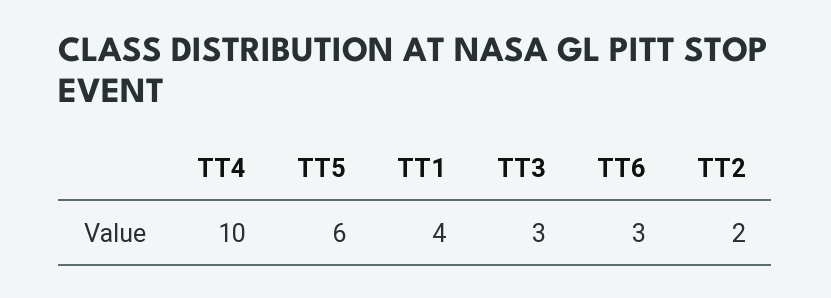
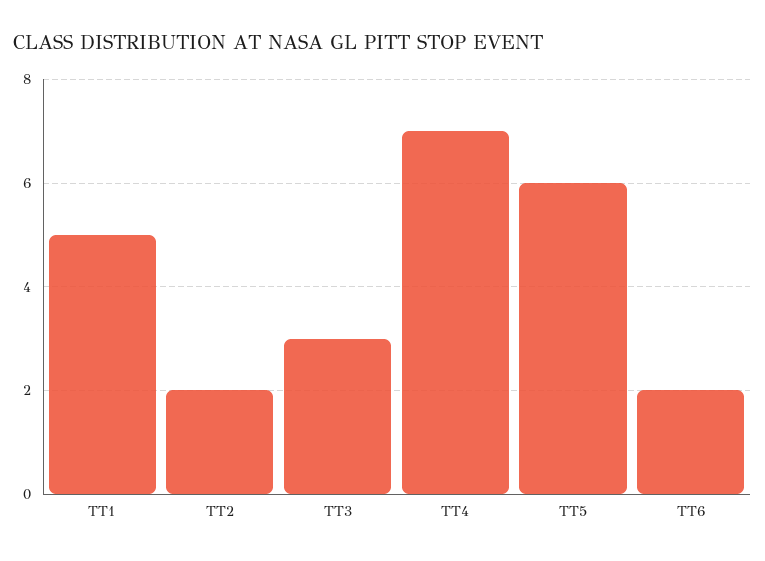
TT4: 10 -> 7
TT1: 4 -> 5
TT6: 3 -> 2

